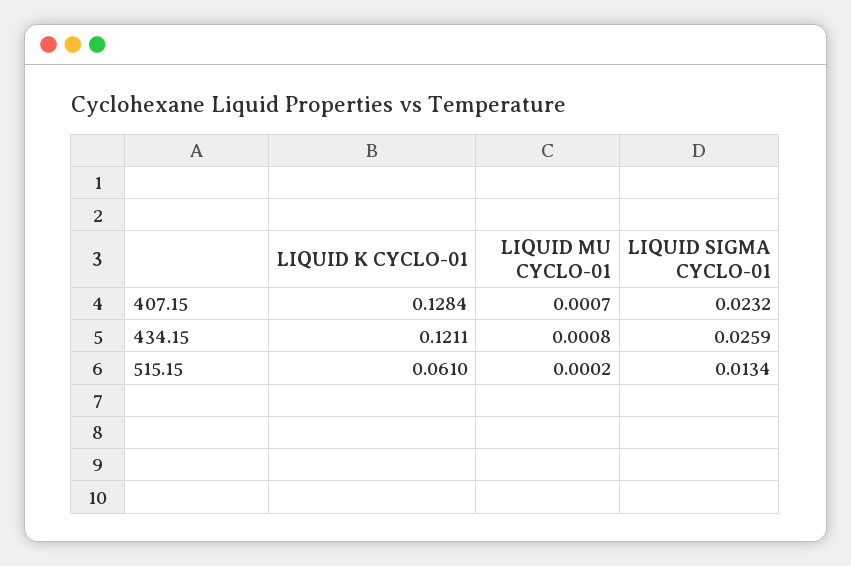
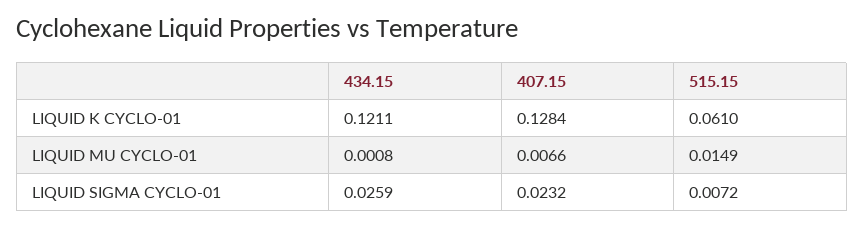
LIQUID MU CYCLO-01, 407.15: 0.0007 -> 0.0066
LIQUID MU CYCLO-01, 515.15: 0.0002 -> 0.0149
LIQUID SIGMA CYCLO-01, 515.15: 0.0134 -> 0.0072

